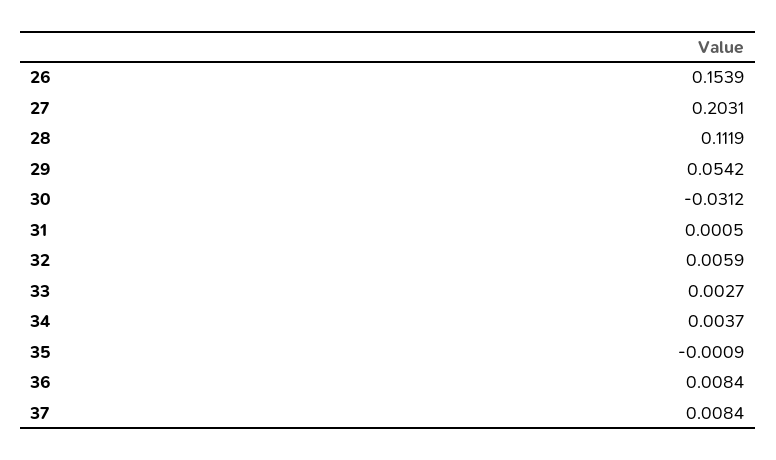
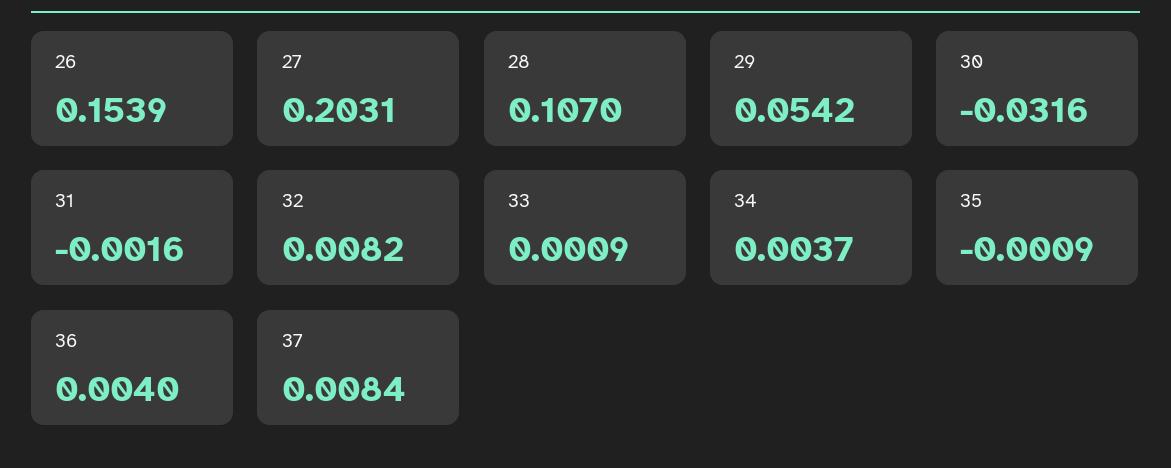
28: 0.1119 -> 0.107
30: -0.0312 -> -0.0316
31: 0.0005 -> -0.0016
32: 0.0059 -> 0.0082
33: 0.0027 -> 0.0009
36: 0.0084 -> 0.004

